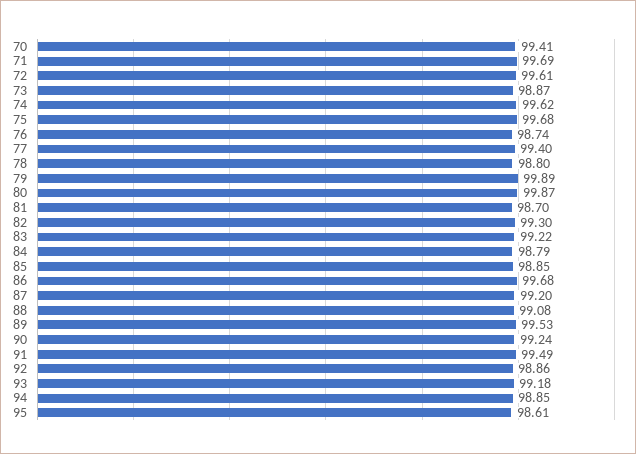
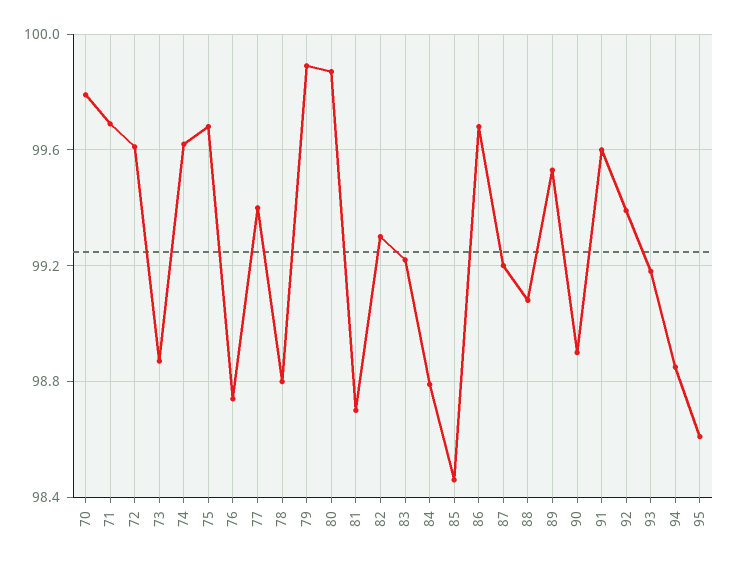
70: 99.41 -> 99.8
85: 98.85 -> 98.45
90: 99.24 -> 98.9
91: 99.49 -> 99.6
92: 98.86 -> 99.4

